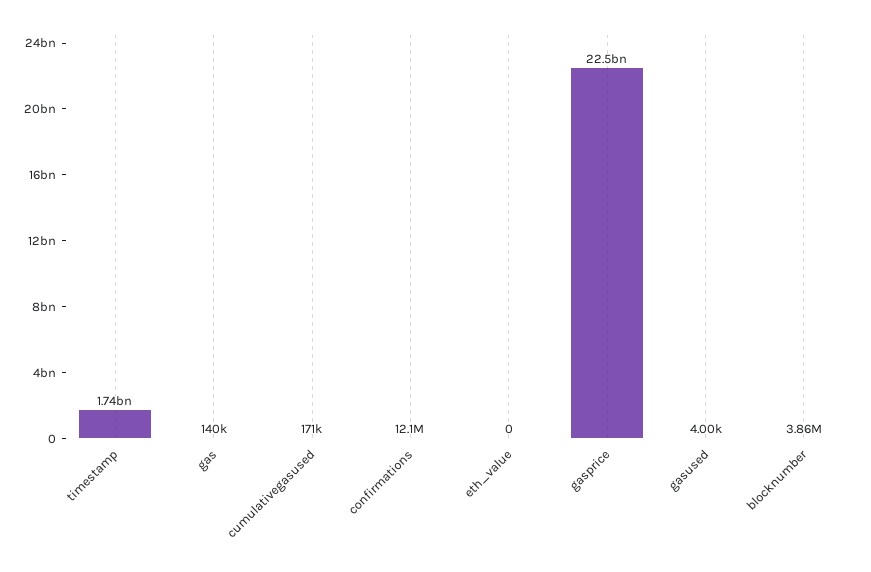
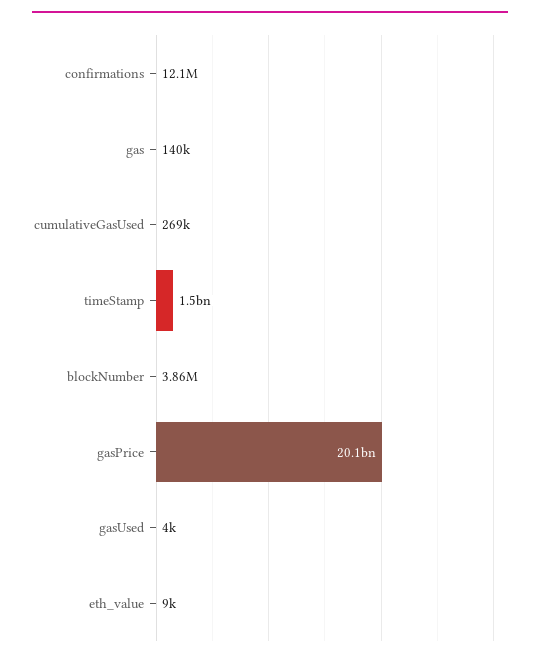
timestamp: 1740000000 -> 1500000000
cumulativegasused: 171000 -> 269000
eth_value: 0 -> 9000
gasprice: 22500000000 -> 20100000000

